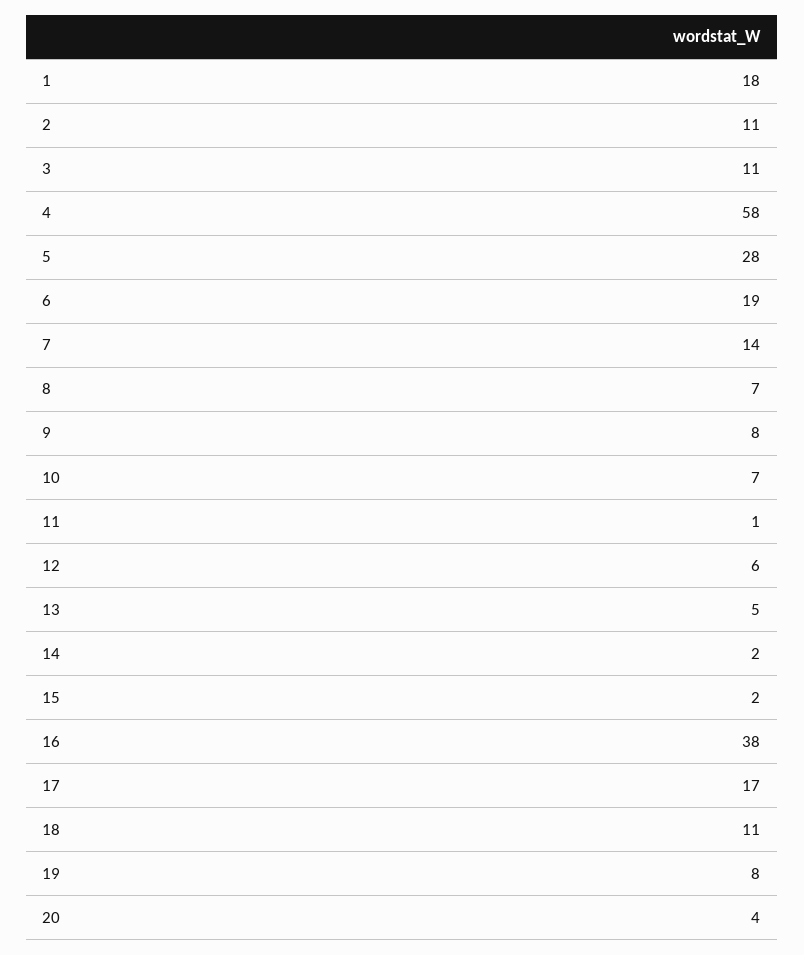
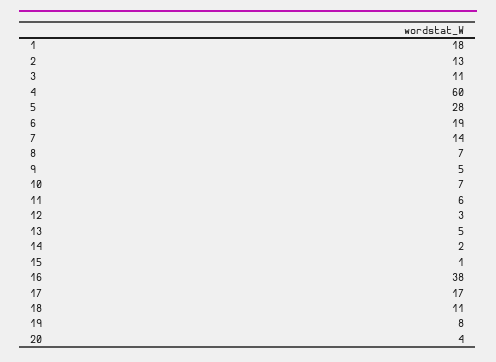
2: 11 -> 13
4: 58 -> 60
9: 8 -> 5
11: 1 -> 6
12: 6 -> 3
15: 2 -> 1

